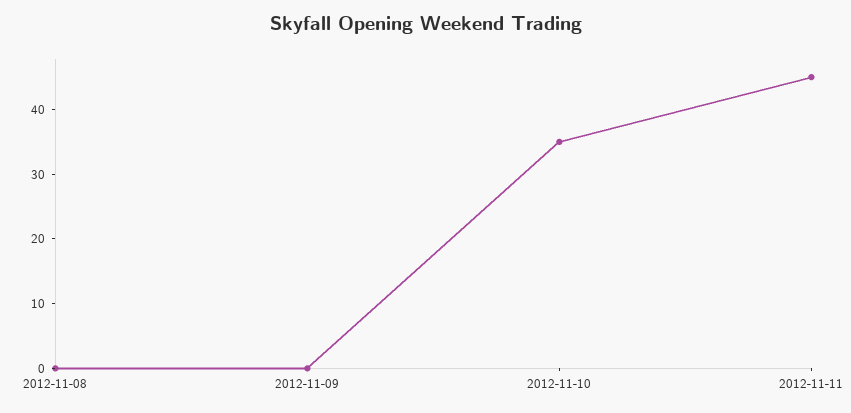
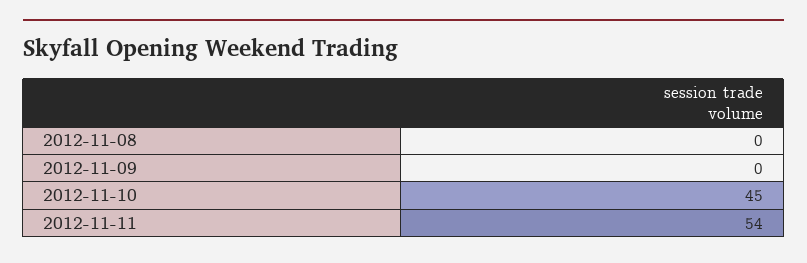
2012-11-10: 35 -> 45
2012-11-11: 45 -> 54

